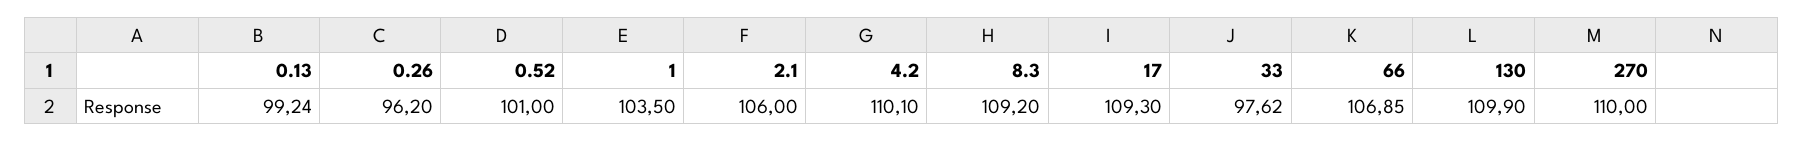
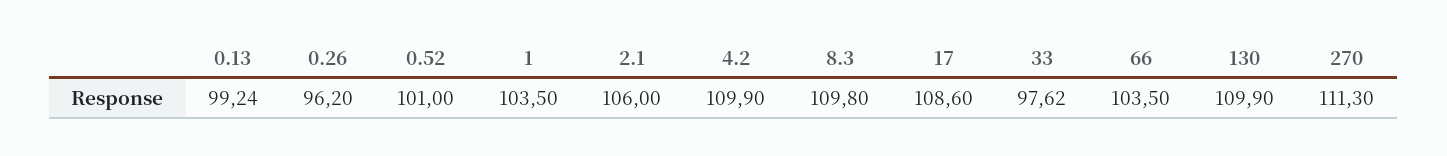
4.2: 110.1 -> 109.9
8.3: 109.2 -> 109.8
17: 109.3 -> 108.6
66: 106.85 -> 103.5
270: 110 -> 111.3

